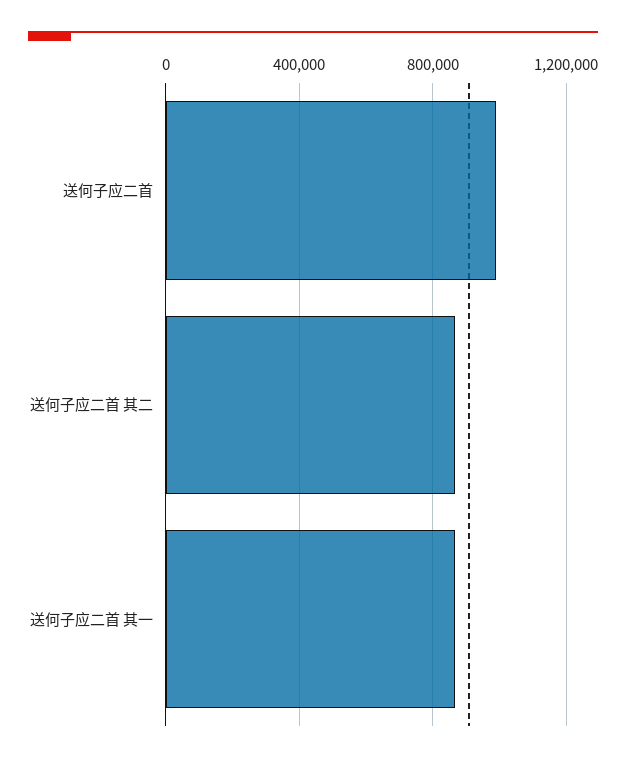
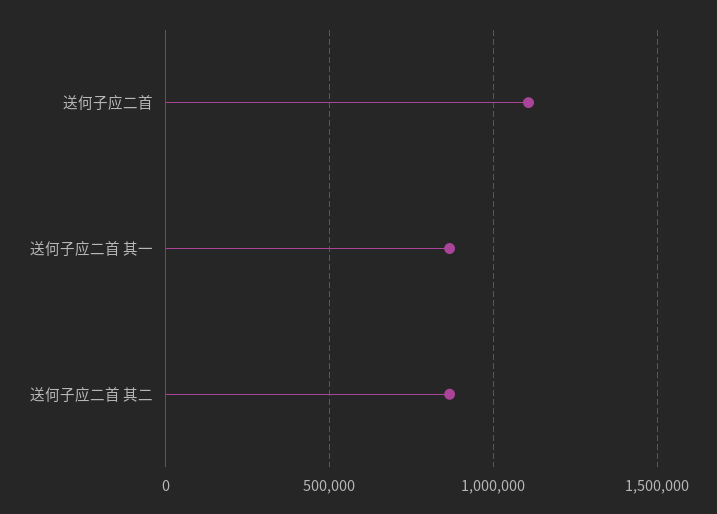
送何子应二首: 1000000 -> 1100000

